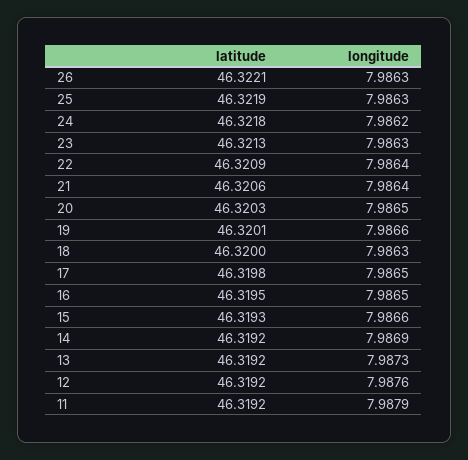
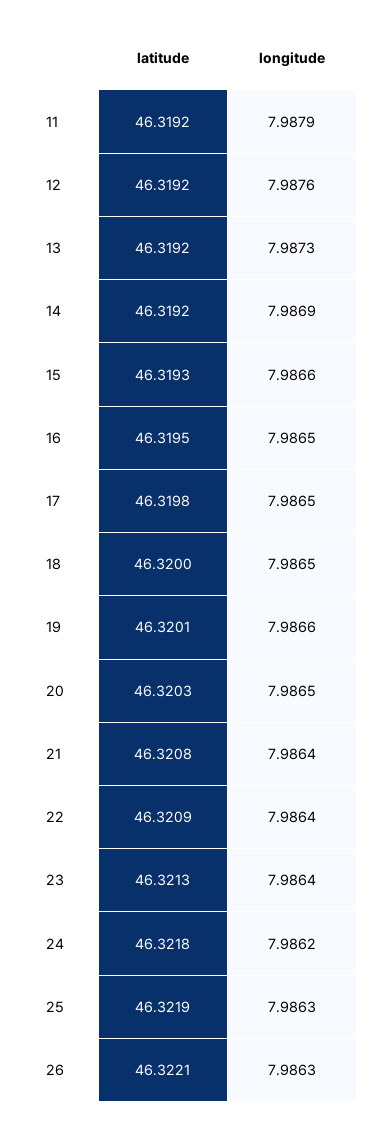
longitude, 23: 7.9863 -> 7.9864
latitude, 21: 46.3206 -> 46.3208
longitude, 18: 7.9863 -> 7.9865

